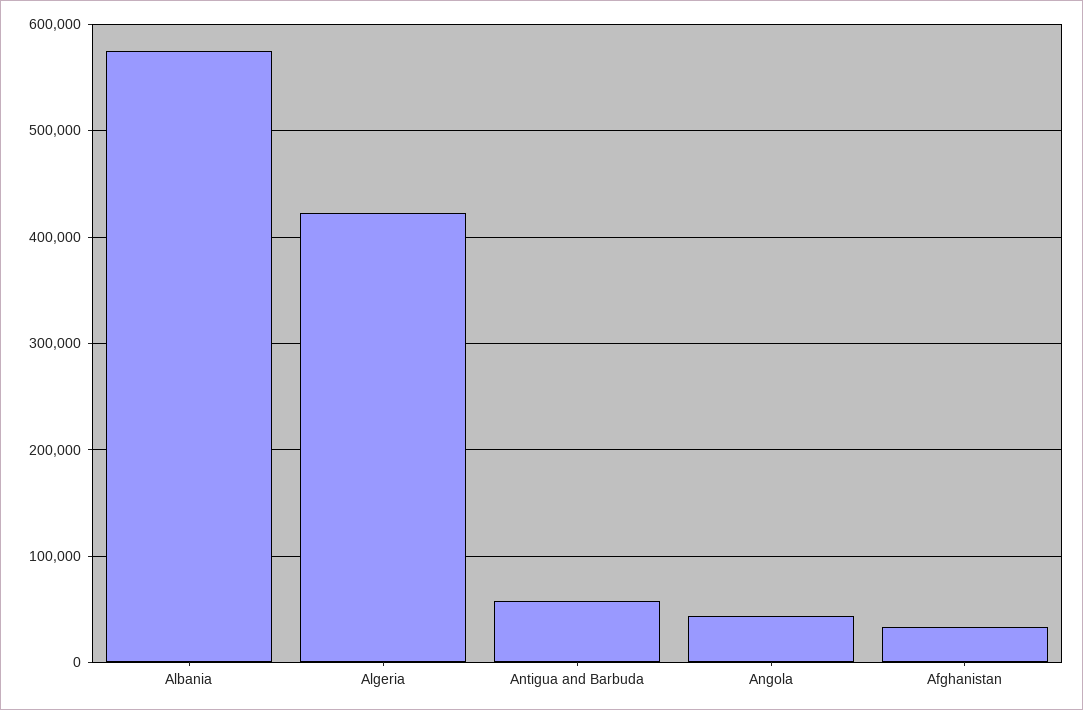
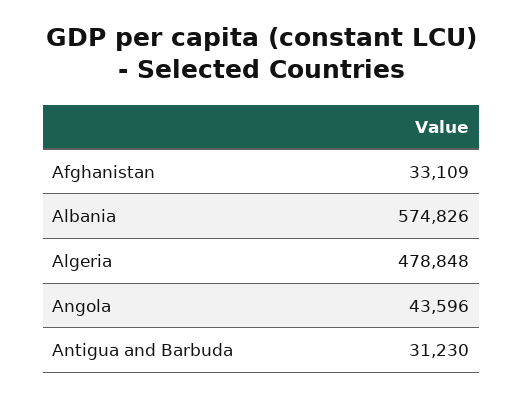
Algeria: 420000 -> 478848
Antigua and Barbuda: 60000 -> 31230

